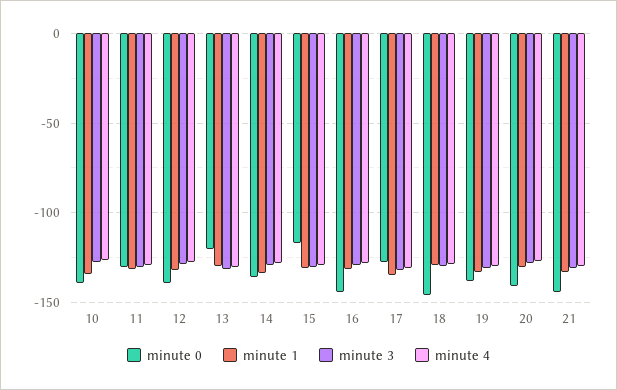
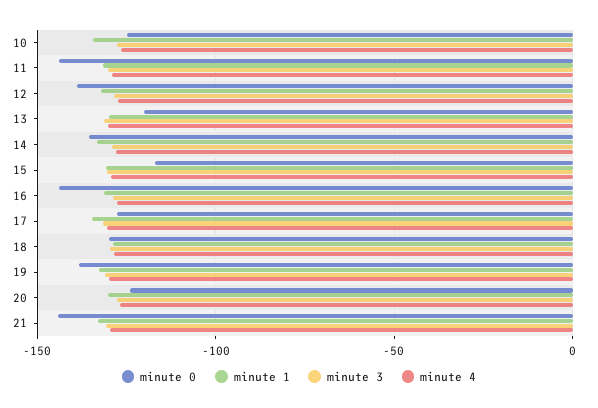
minute 0, 10: -140 -> -125
minute 0, 11: -130 -> -145
minute 0, 18: -145 -> -130
minute 0, 20: -140 -> -125

